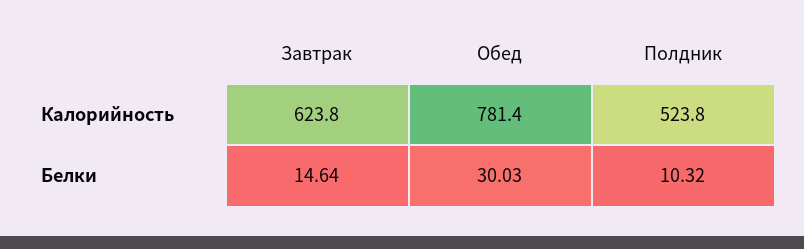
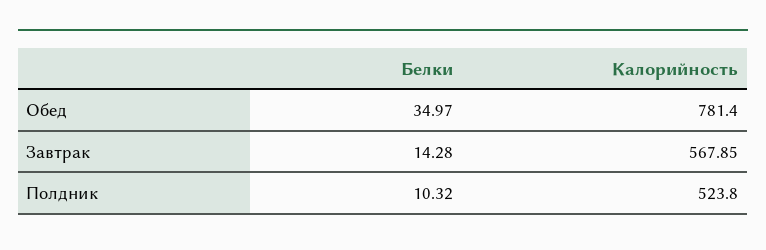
Завтрак, Калорийность: 623.8 -> 567.85
Завтрак, Белки: 14.64 -> 14.28
Обед, Белки: 30.03 -> 34.97

